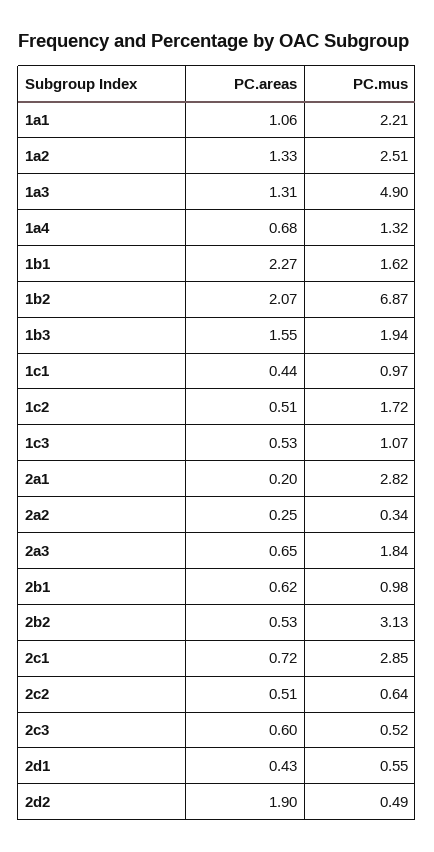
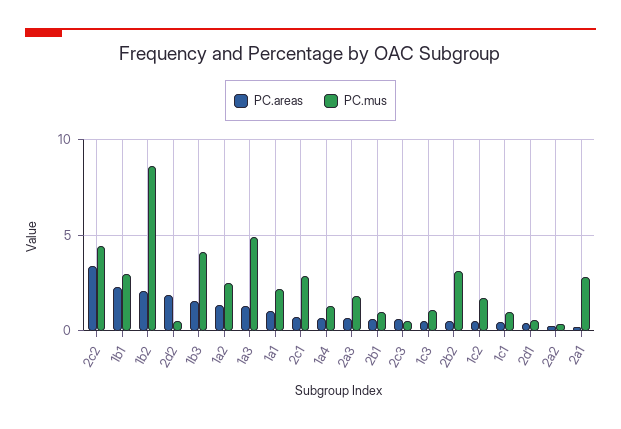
PC.mus, 1b1: 1.62 -> 3
PC.mus, 1b2: 6.87 -> 8.5
PC.mus, 1b3: 1.94 -> 4
PC.areas, 2c2: 0.51 -> 3.5
PC.mus, 2c2: 0.64 -> 4.5

